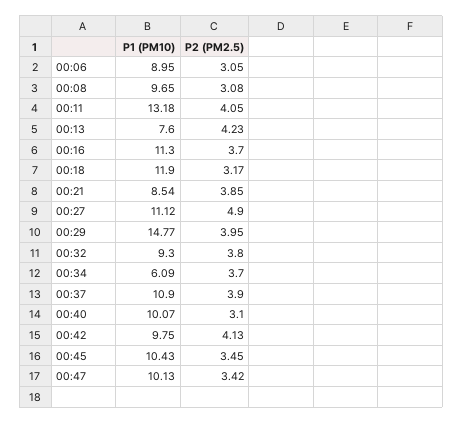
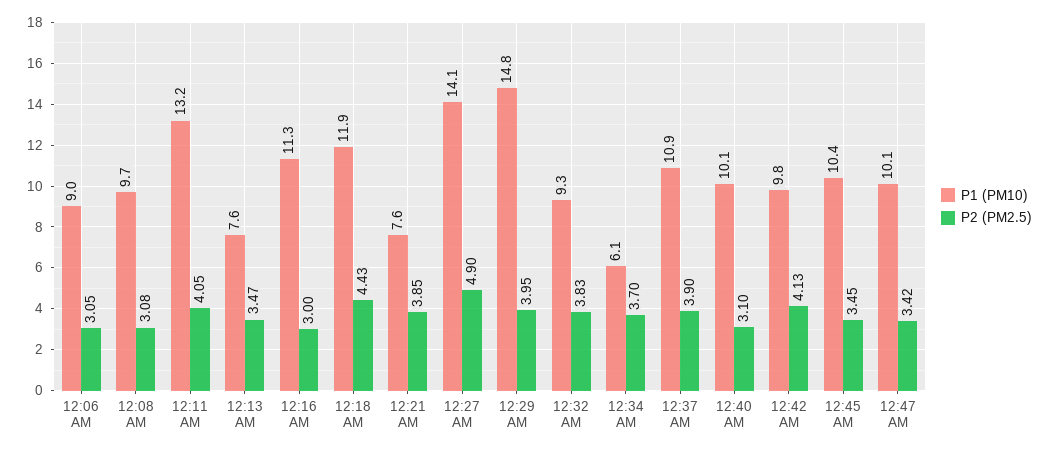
P2 (PM2.5), 00:13: 4.23 -> 3.47
P2 (PM2.5), 00:16: 3.7 -> 3
P2 (PM2.5), 00:18: 3.17 -> 4.43
P1 (PM10), 00:21: 8.54 -> 7.6
P1 (PM10), 00:27: 11.12 -> 14.1
P2 (PM2.5), 00:32: 3.8 -> 3.83

